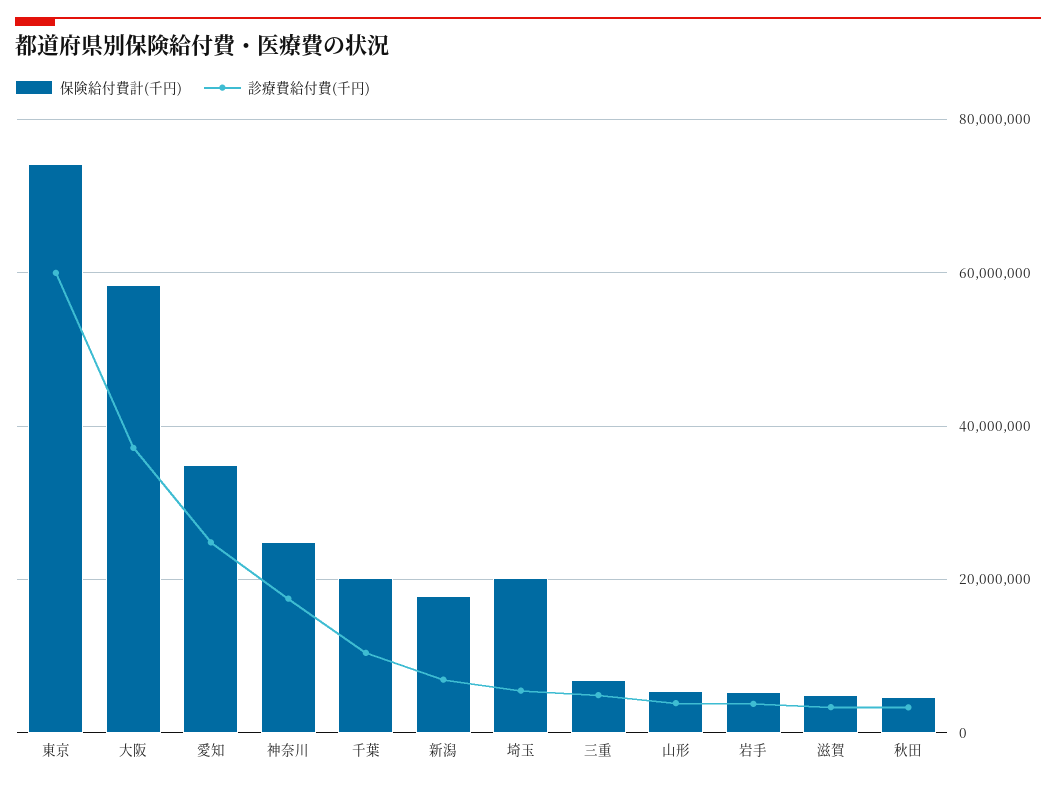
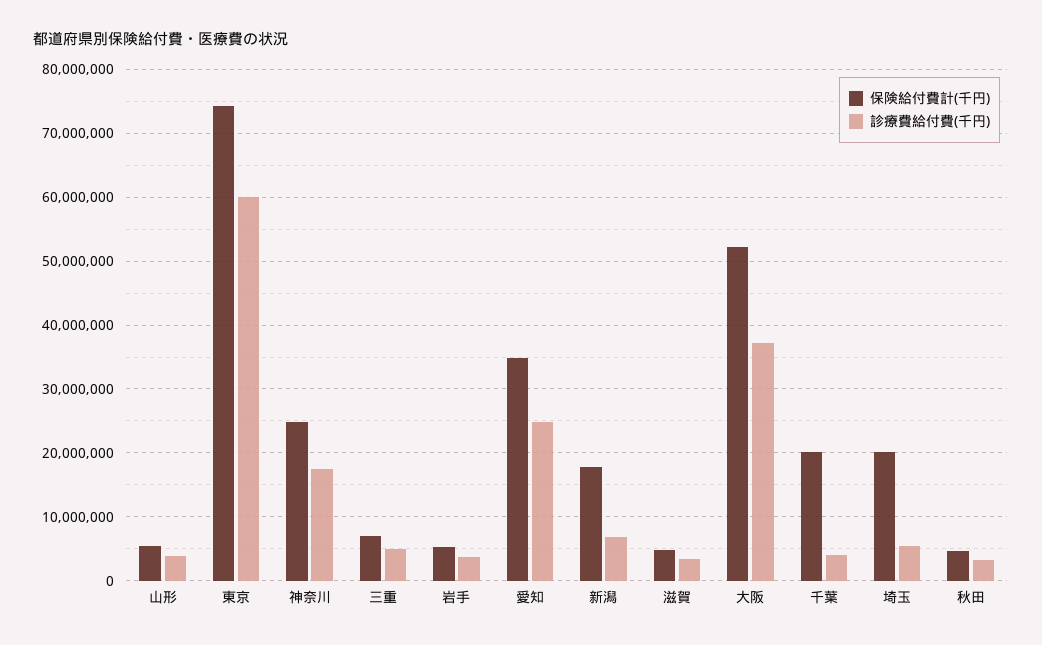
保険給付費計(千円), 大阪: 58000000 -> 52000000
診療費給付費(千円), 千葉: 10000000 -> 4000000

